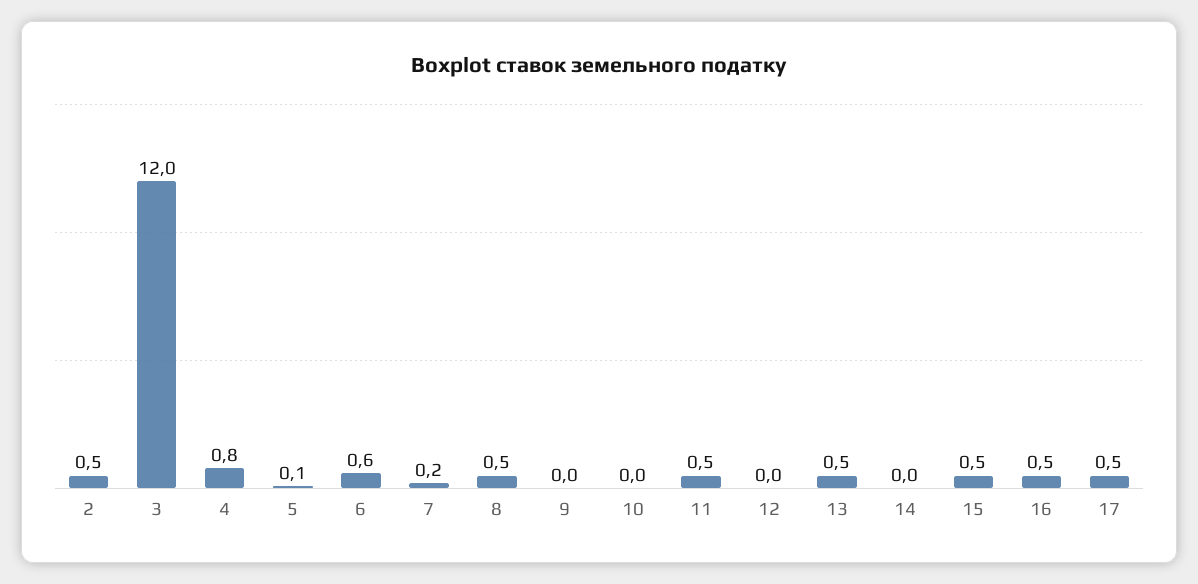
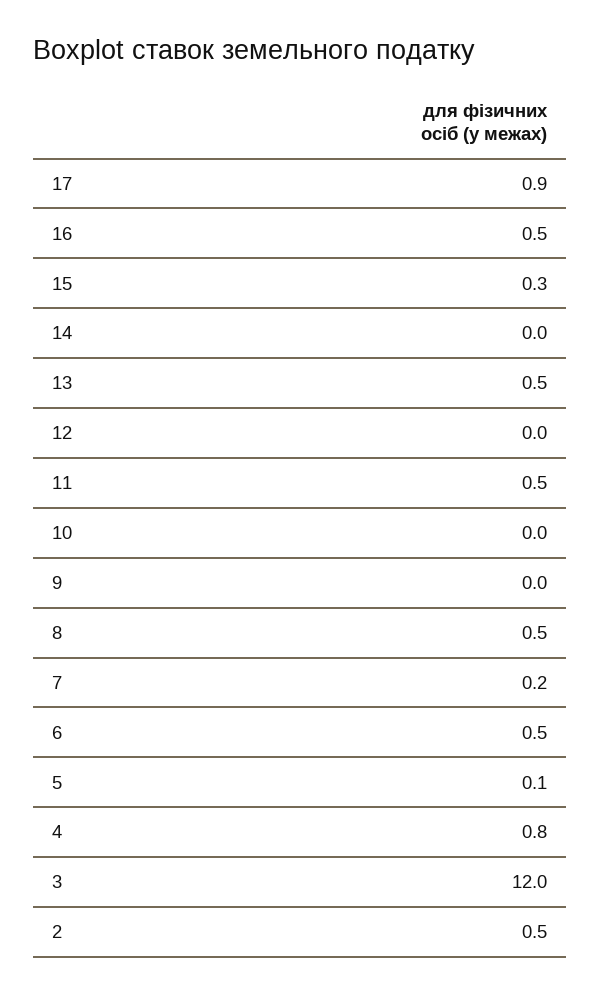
6: 0.6 -> 0.5
15: 0.5 -> 0.3
17: 0.5 -> 0.9

